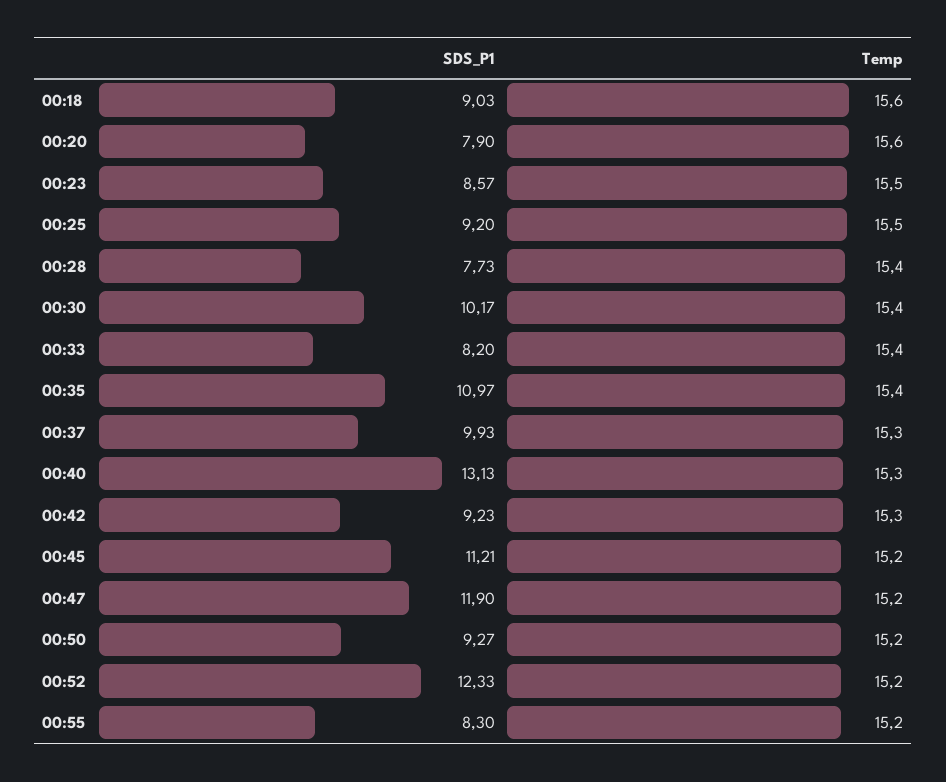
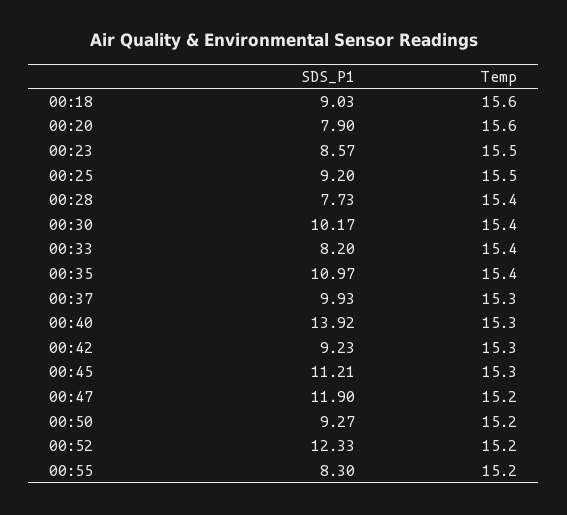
SDS_P1, 00:40: 13.13 -> 13.92
Temp, 00:45: 15.2 -> 15.3

